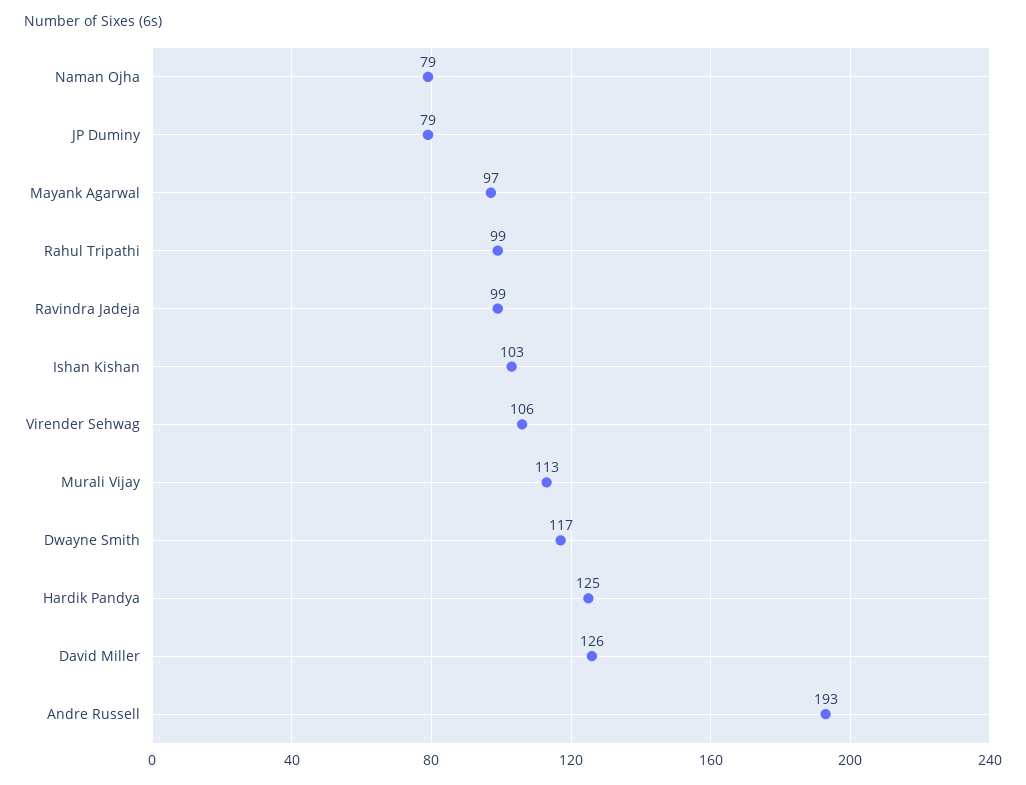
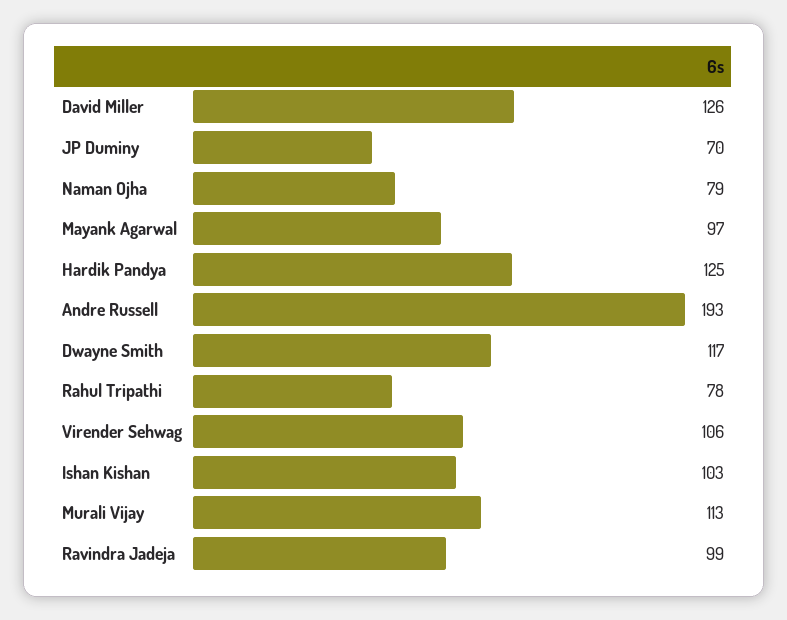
JP Duminy: 79 -> 70
Rahul Tripathi: 99 -> 78

